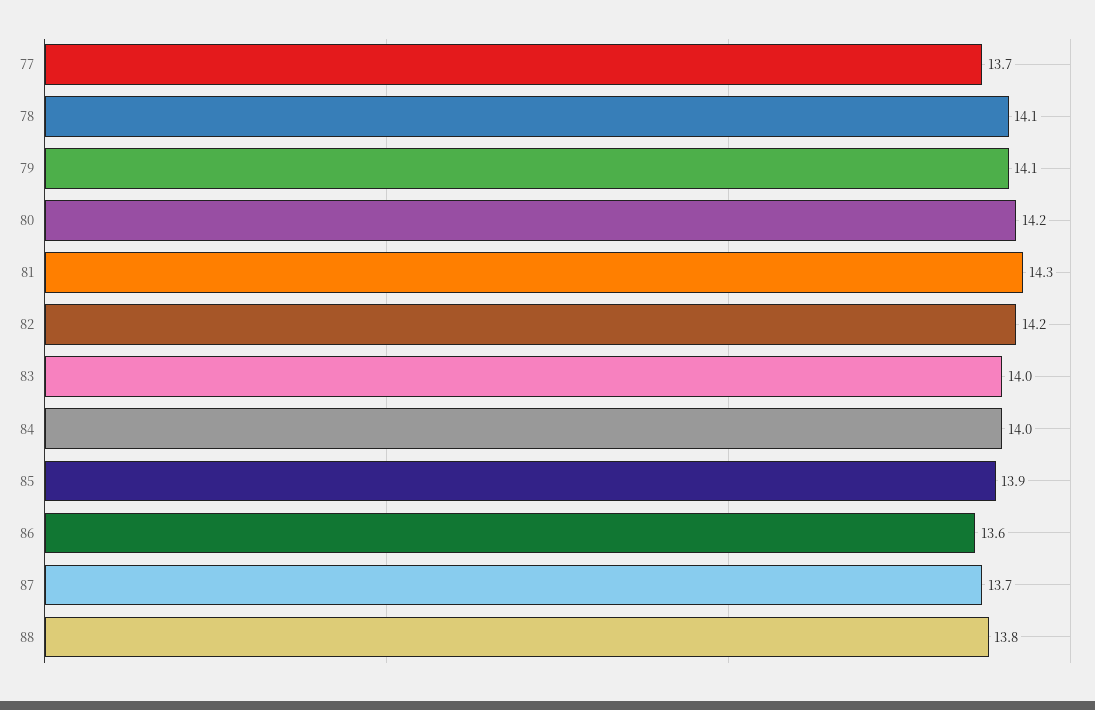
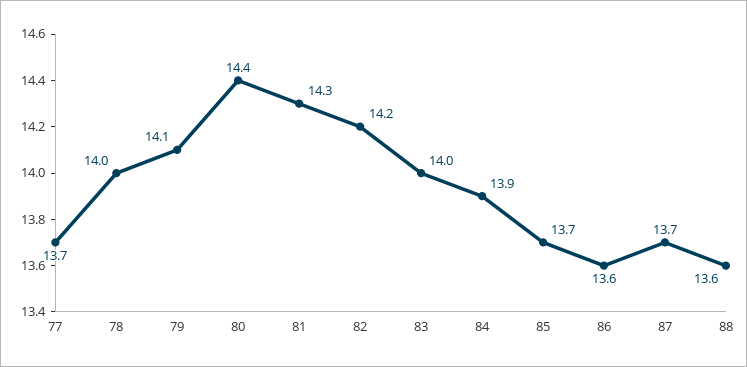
78: 14.1 -> 14
80: 14.2 -> 14.4
84: 14 -> 13.9
85: 13.9 -> 13.7
88: 13.8 -> 13.6

